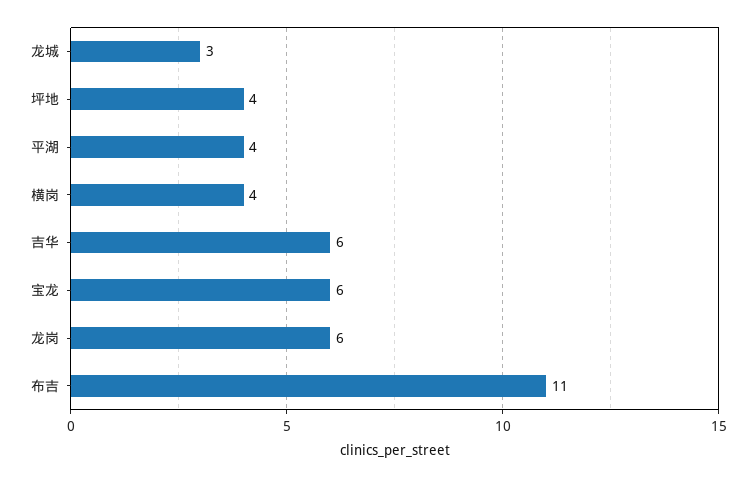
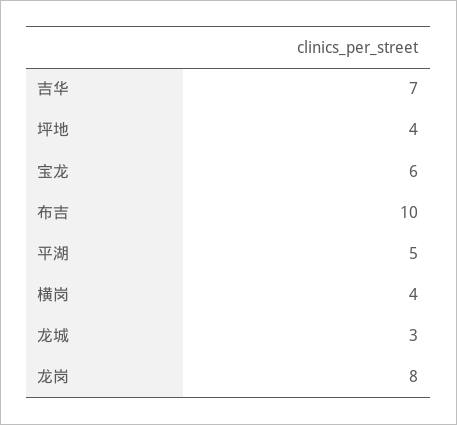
平湖: 4 -> 5
吉华: 6 -> 7
龙岗: 6 -> 8
布吉: 11 -> 10

